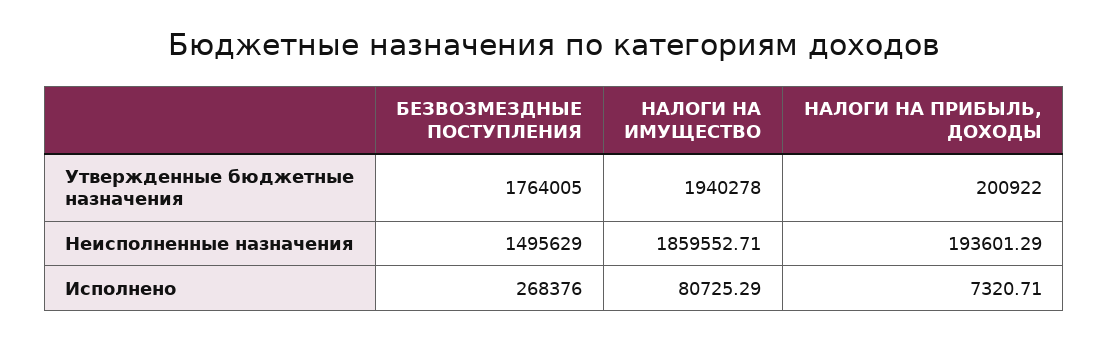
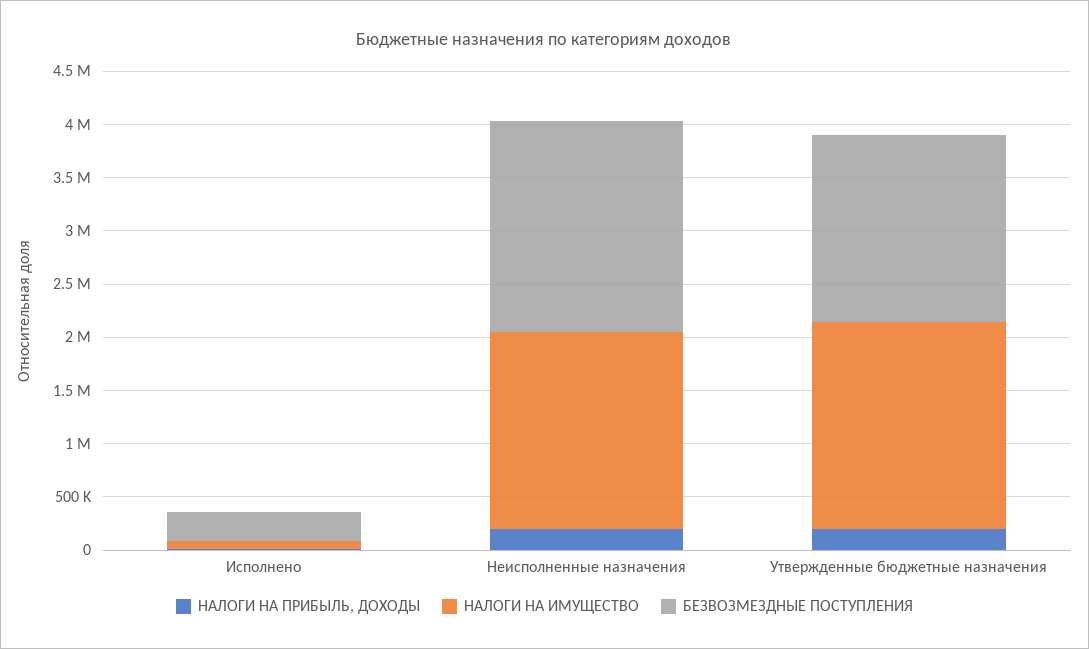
БЕЗВОЗМЕЗДНЫЕ ПОСТУПЛЕНИЯ, Неисполненные назначения: 1495629 -> 2000000

